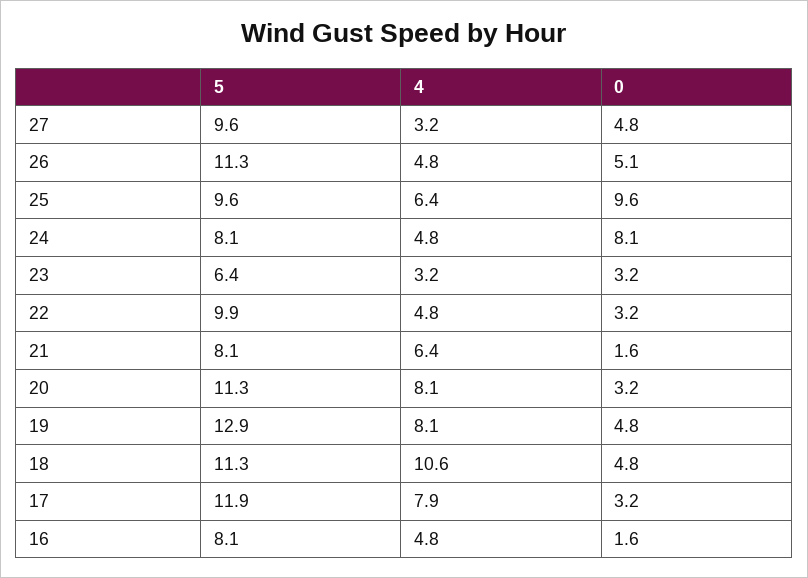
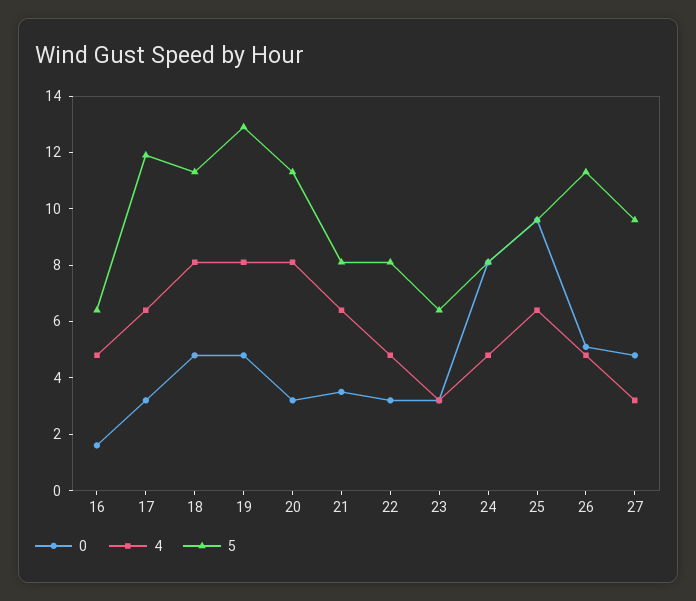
5, 22: 9.9 -> 8
0, 21: 1.6 -> 3.5
4, 18: 10.6 -> 8
4, 17: 7.9 -> 6.5
5, 16: 8.1 -> 6.5

